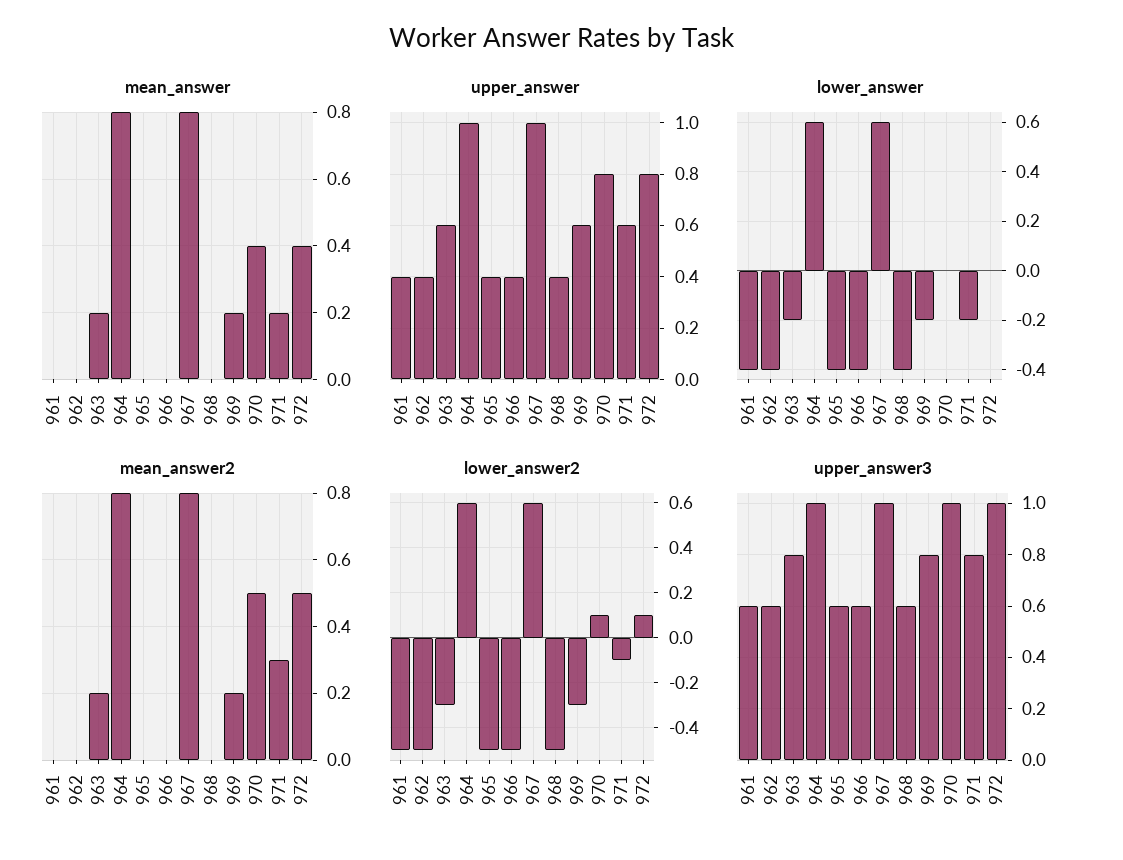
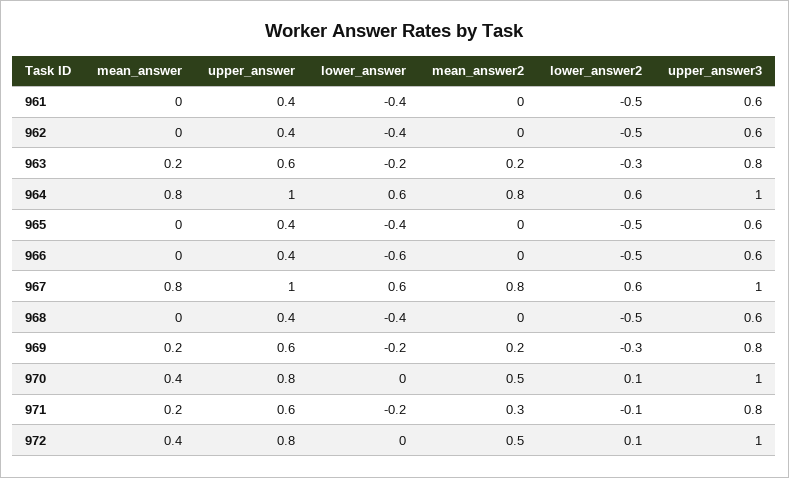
lower_answer, 966: -0.4 -> -0.6

